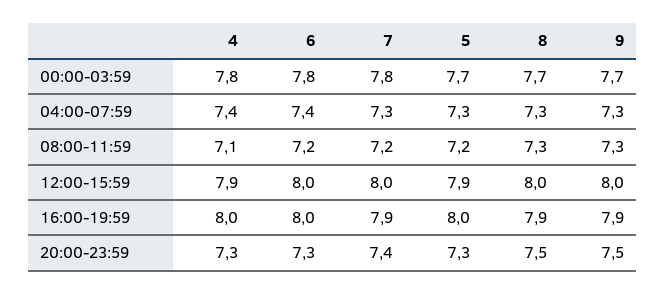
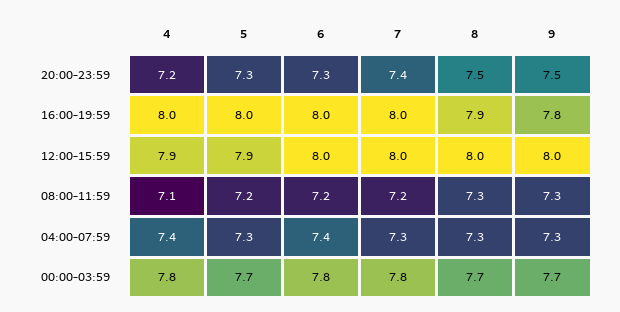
7, 16:00-19:59: 7.9 -> 8
9, 16:00-19:59: 7.9 -> 7.8
4, 20:00-23:59: 7.3 -> 7.2

